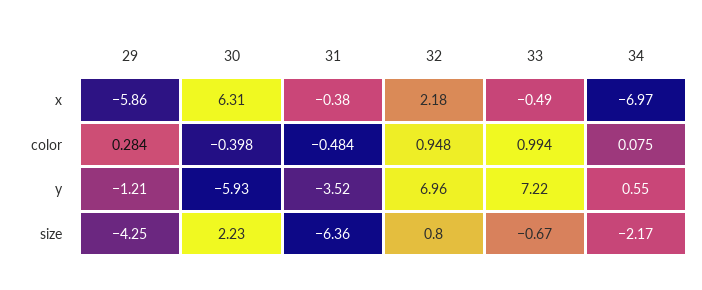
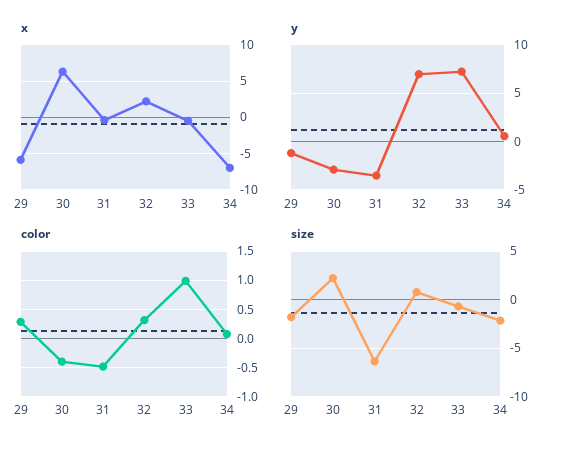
color, 32: 0.948 -> 0.25
y, 30: -5.93 -> -3
size, 29: -4.25 -> -2

